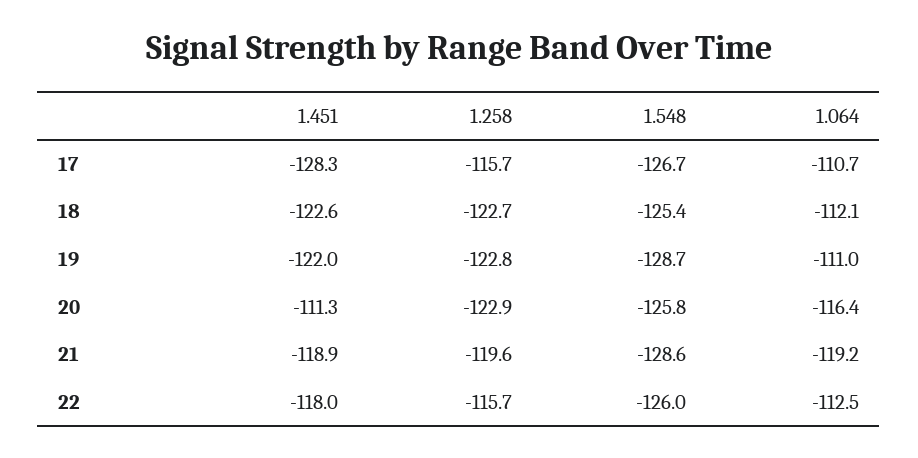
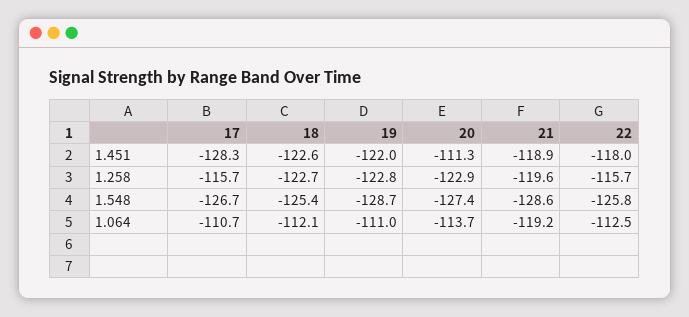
1.548, 20: -125.8 -> -127.4
1.064, 20: -116.4 -> -113.7
1.548, 22: -126 -> -125.8

